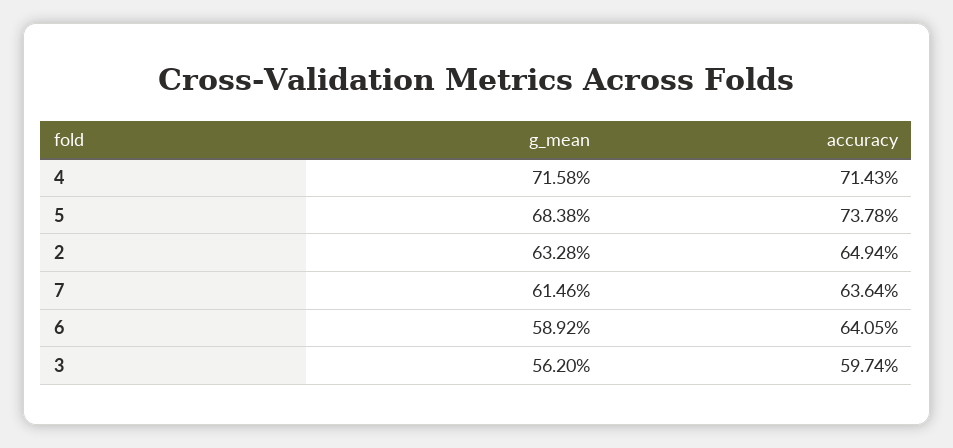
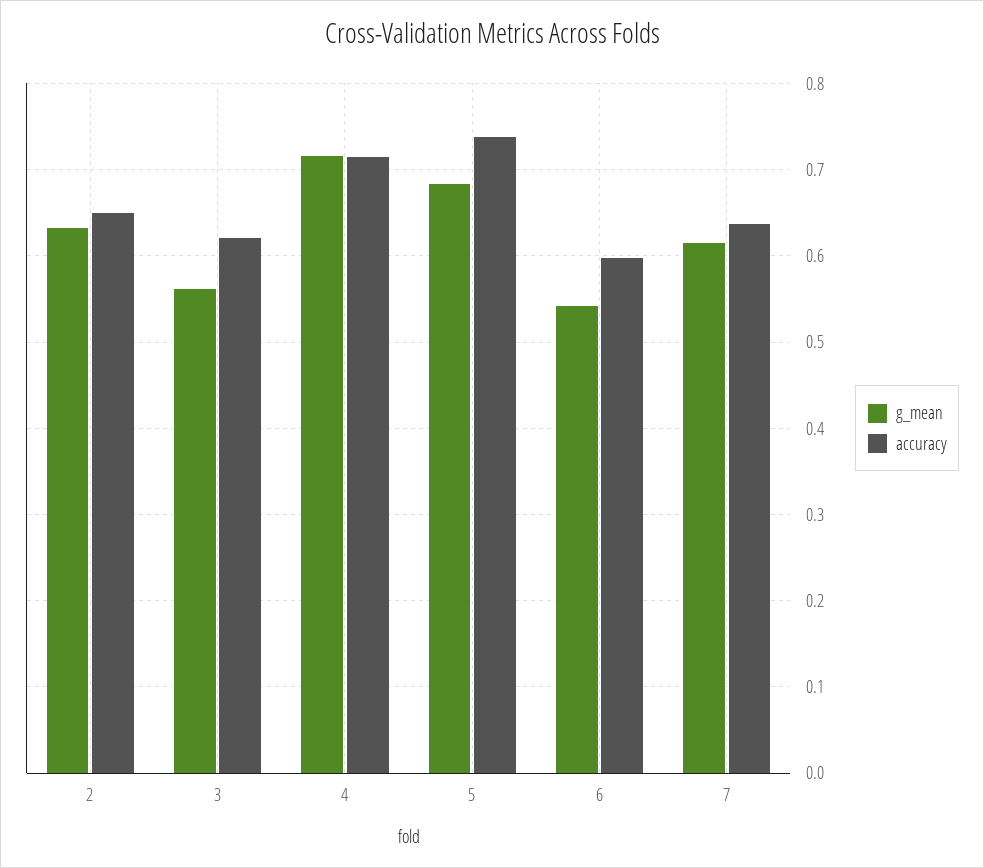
g_mean, 6: 0.5892 -> 0.54
accuracy, 6: 0.6405 -> 0.6
accuracy, 3: 0.5974 -> 0.62

